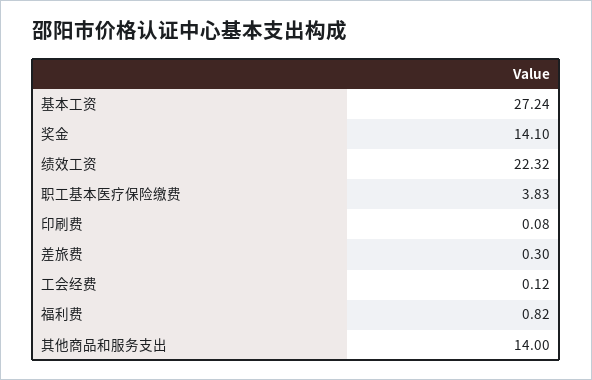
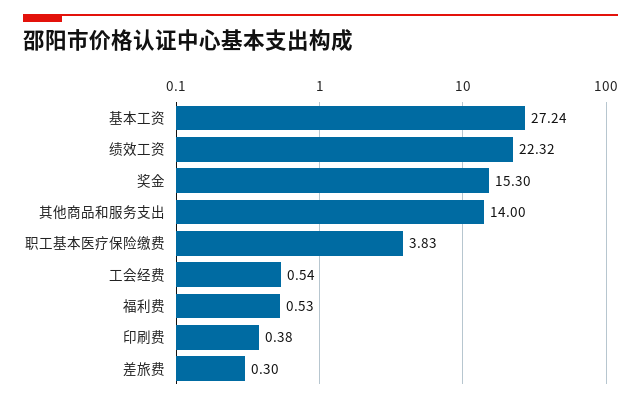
奖金: 14.1 -> 15.3
印刷费: 0.08 -> 0.38
工会经费: 0.12 -> 0.54
福利费: 0.82 -> 0.53

